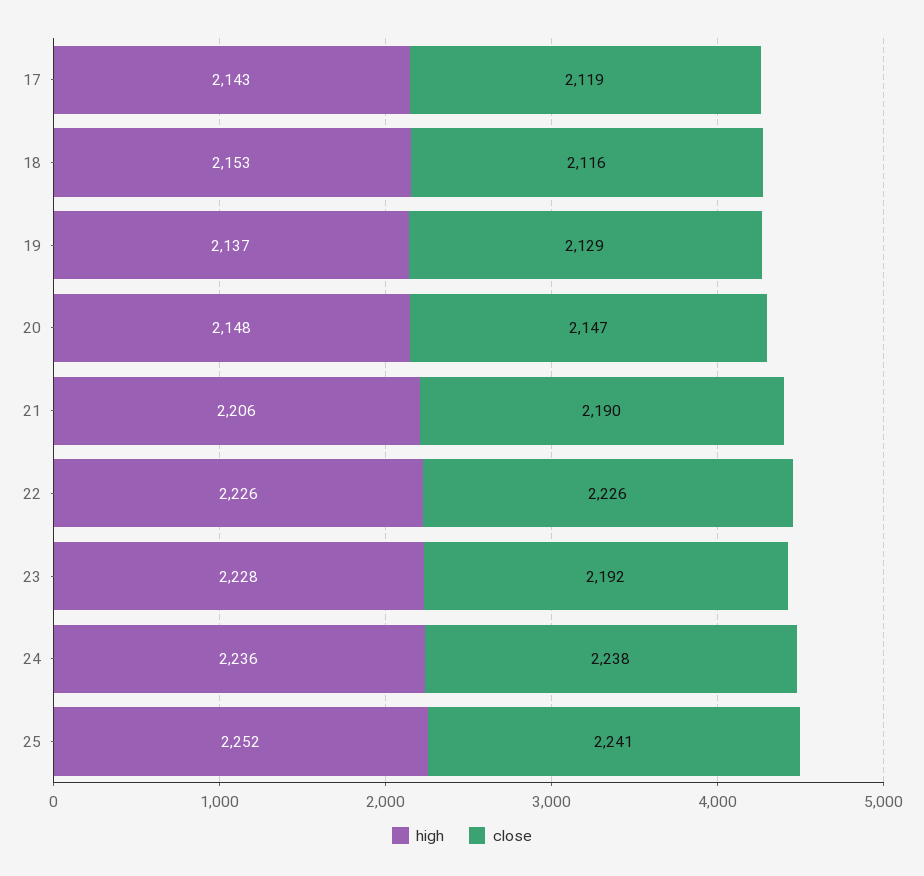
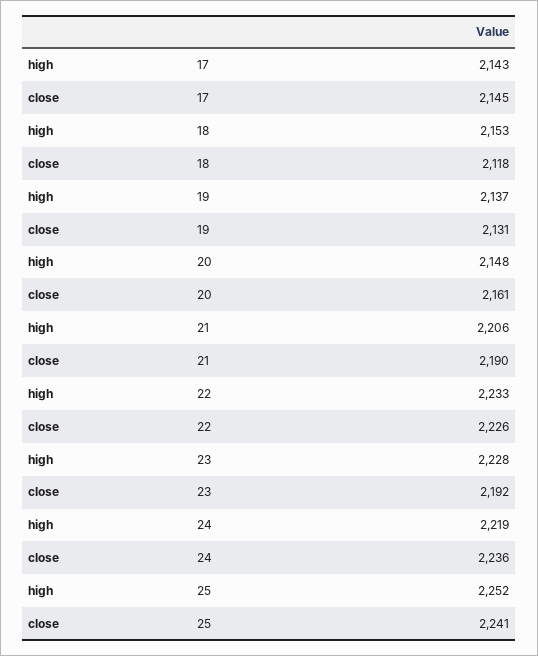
close, 17: 2119 -> 2145
close, 18: 2116 -> 2118
close, 19: 2129 -> 2131
close, 20: 2147 -> 2161
high, 22: 2226 -> 2233
high, 24: 2236 -> 2219
close, 24: 2238 -> 2236

